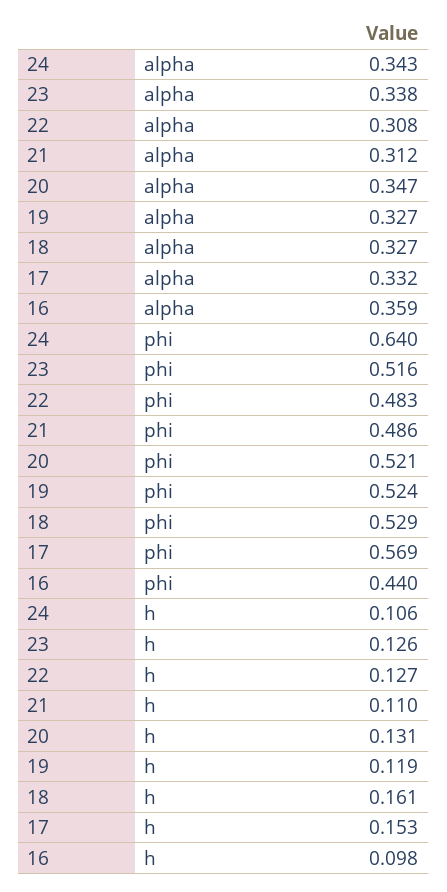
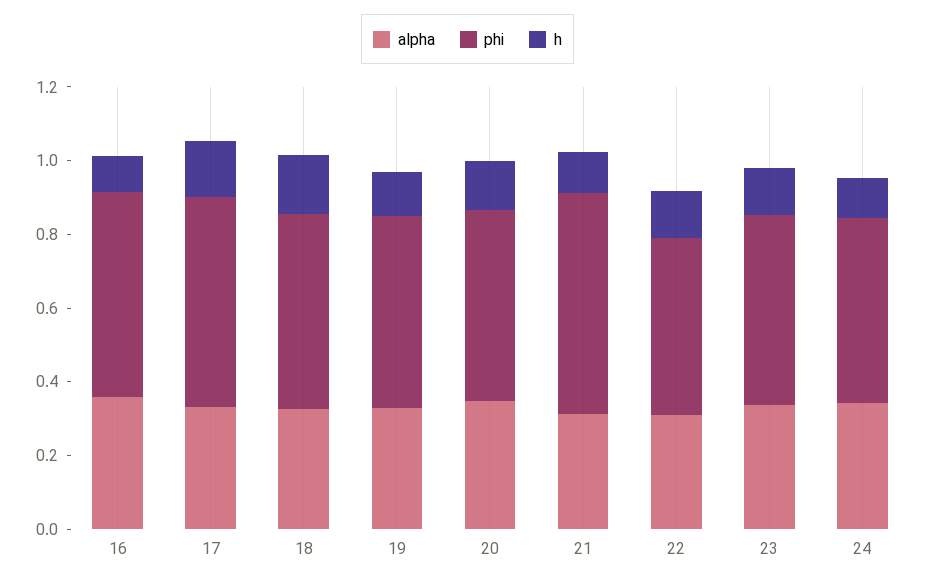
phi, 24: 0.64 -> 0.5
phi, 21: 0.486 -> 0.6
phi, 16: 0.44 -> 0.55

